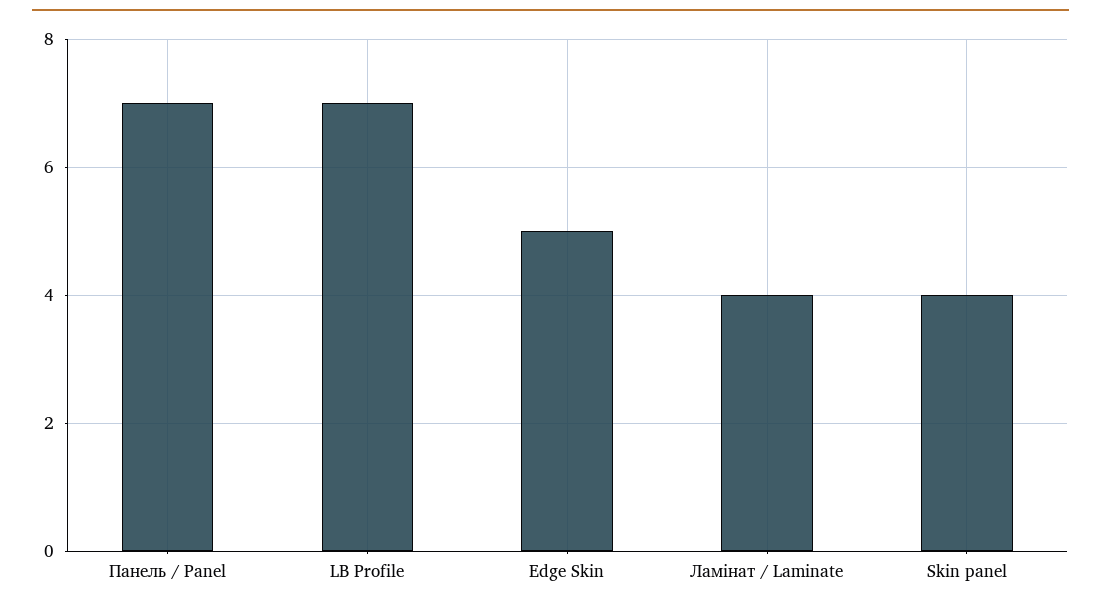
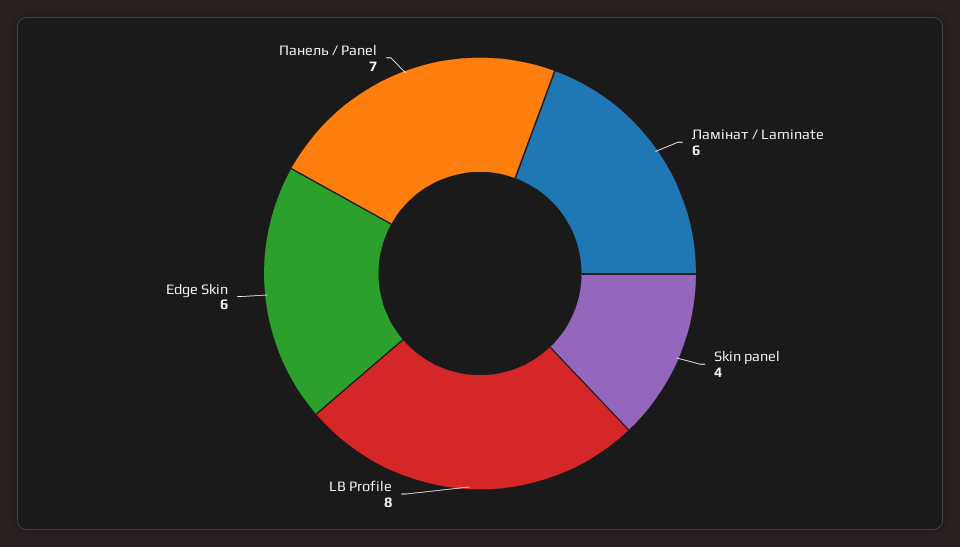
LB Profile: 7 -> 8
Edge Skin: 5 -> 6
Ламінат / Laminate: 4 -> 6

